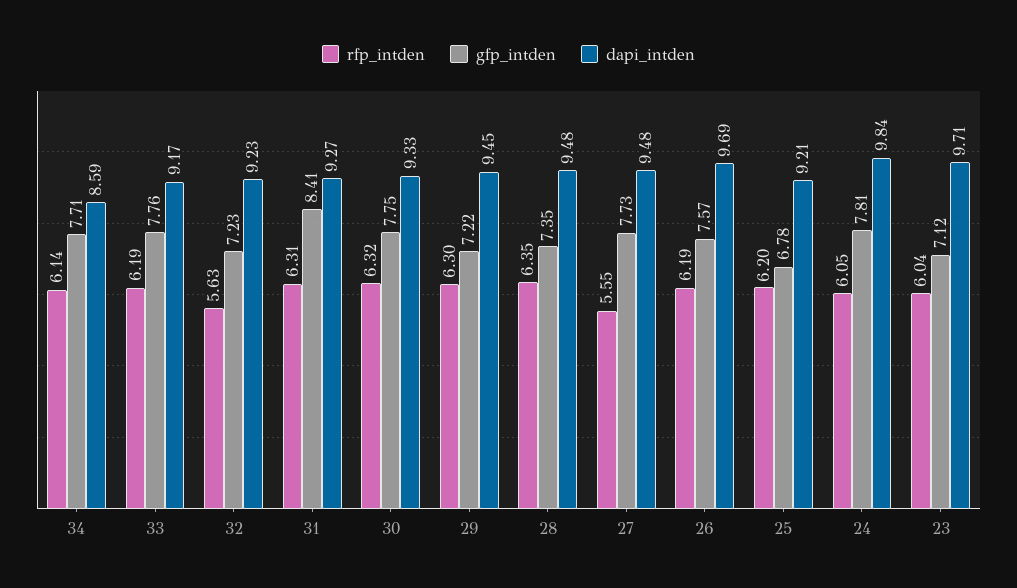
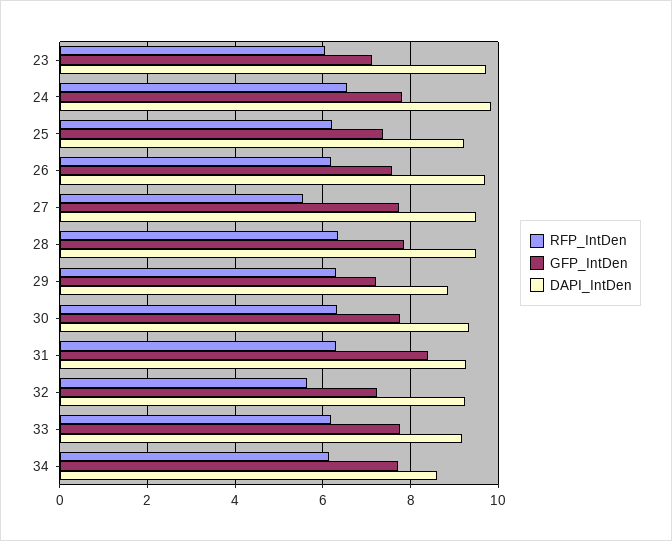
dapi_intden, 29: 9.45 -> 8.8
gfp_intden, 28: 7.35 -> 7.8
gfp_intden, 25: 6.78 -> 7.4
rfp_intden, 24: 6.05 -> 6.6

